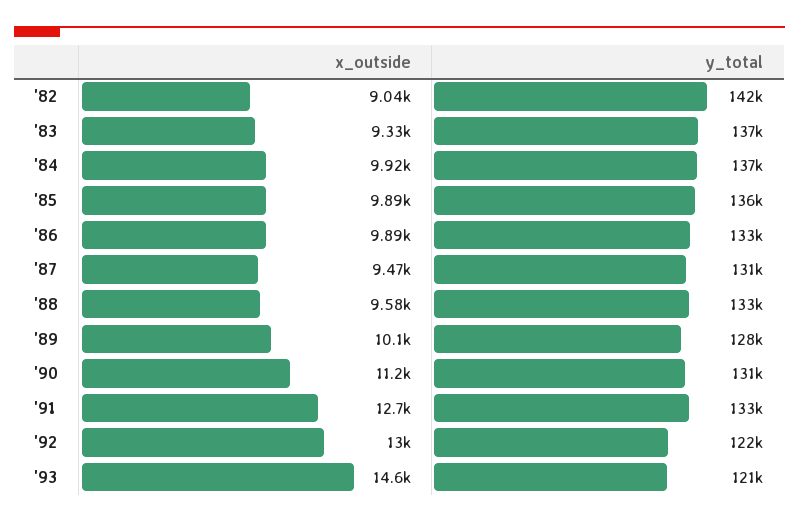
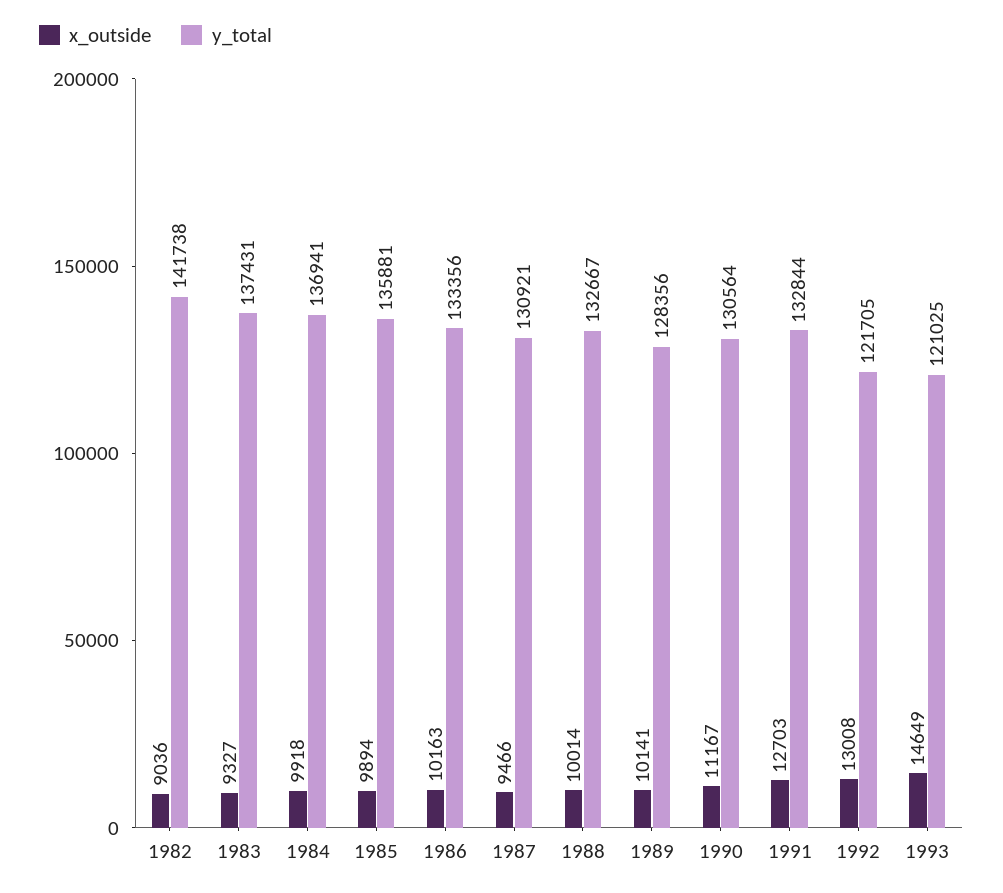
x_outside, '86: 9890 -> 10163
x_outside, '88: 9580 -> 10014

